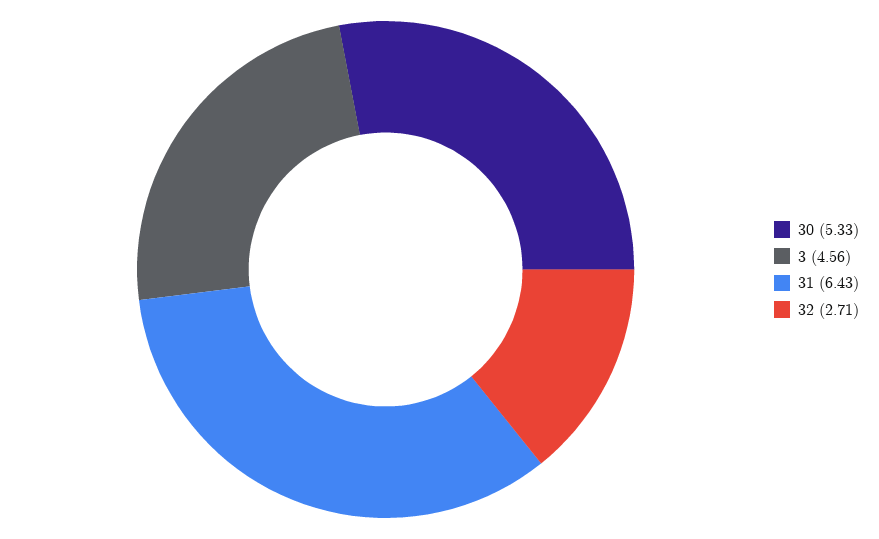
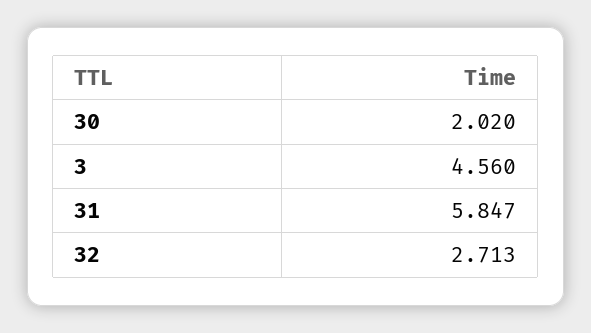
30: 5.33 -> 2.02
31: 6.43 -> 5.847

